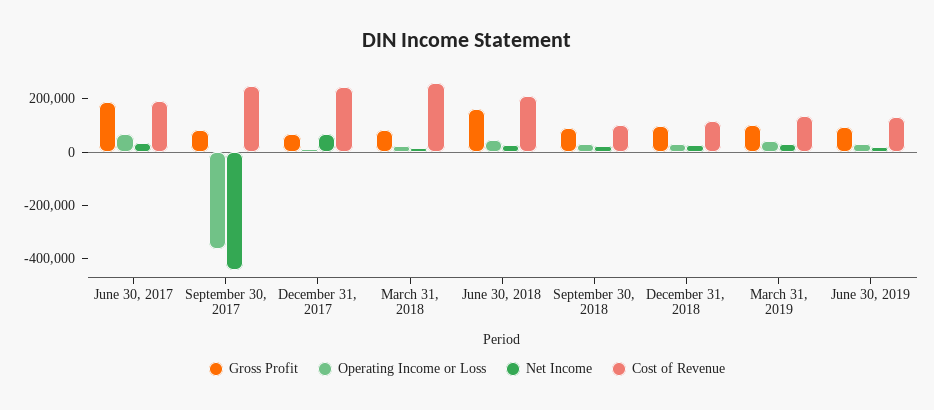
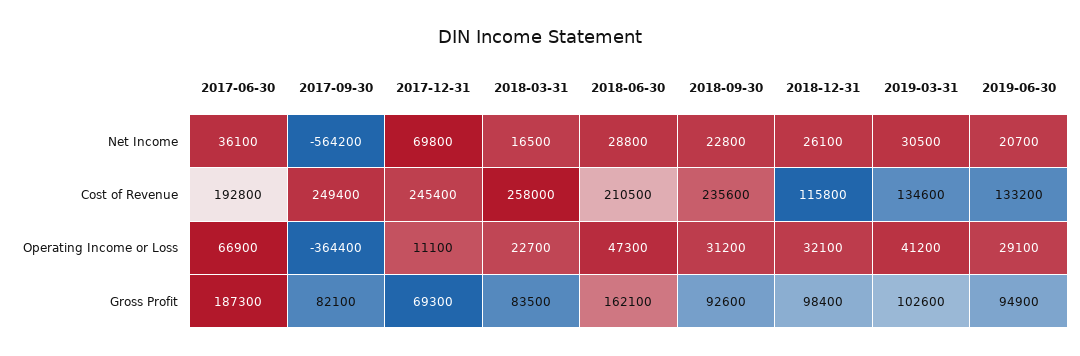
Net Income, September 30, 2017: -450000 -> -564200
Cost of Revenue, September 30, 2018: 100000 -> 235600

